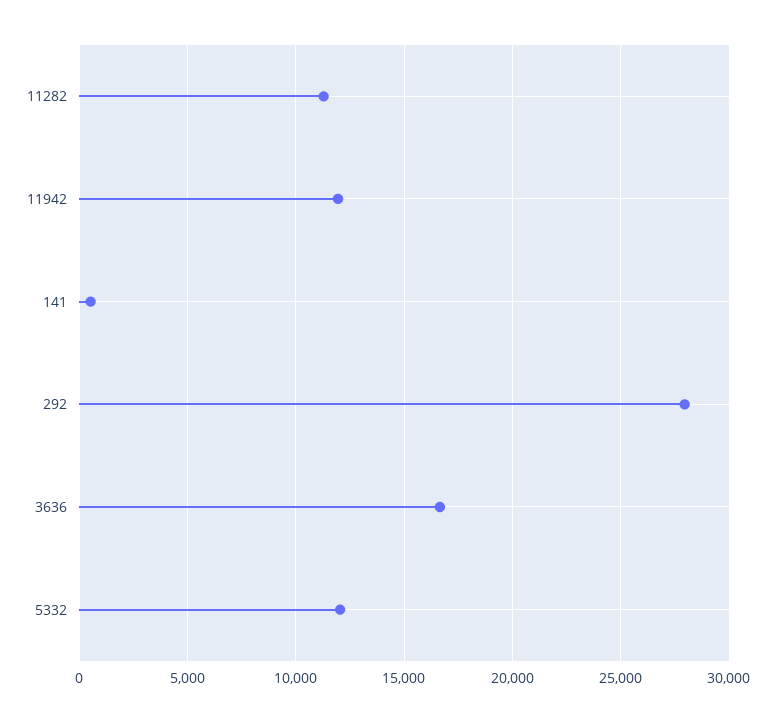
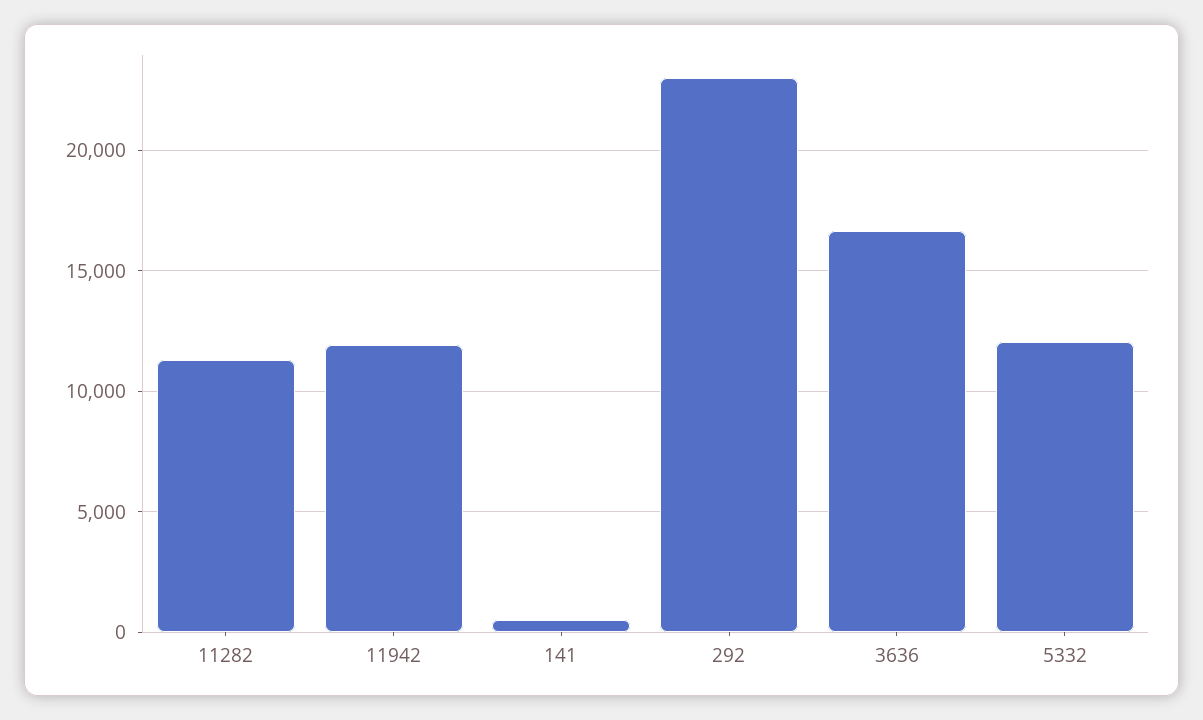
292: 28000 -> 23000

